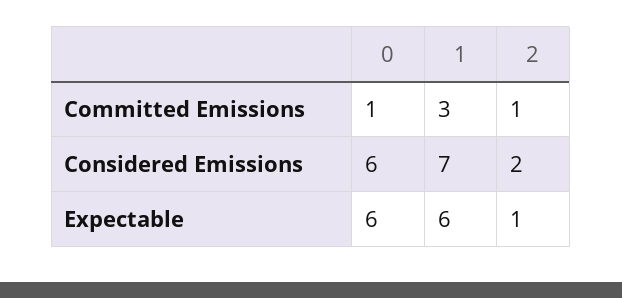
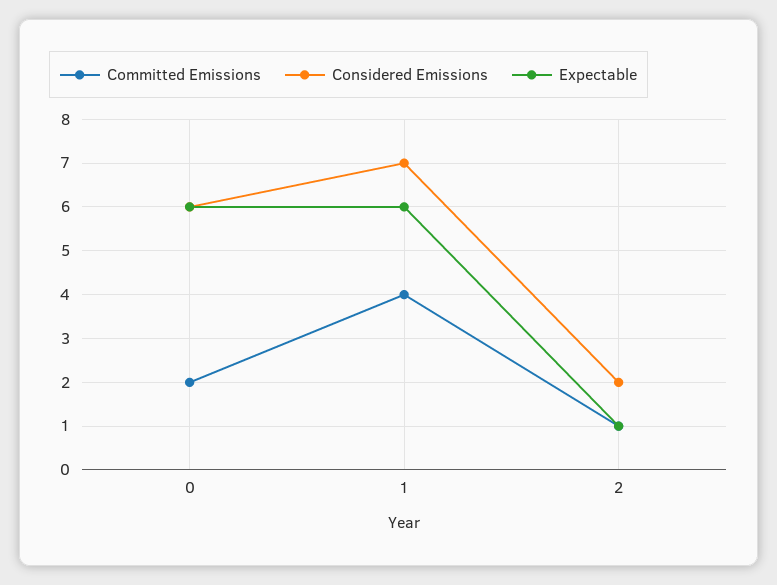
Committed Emissions, 0: 1 -> 2
Committed Emissions, 1: 3 -> 4

